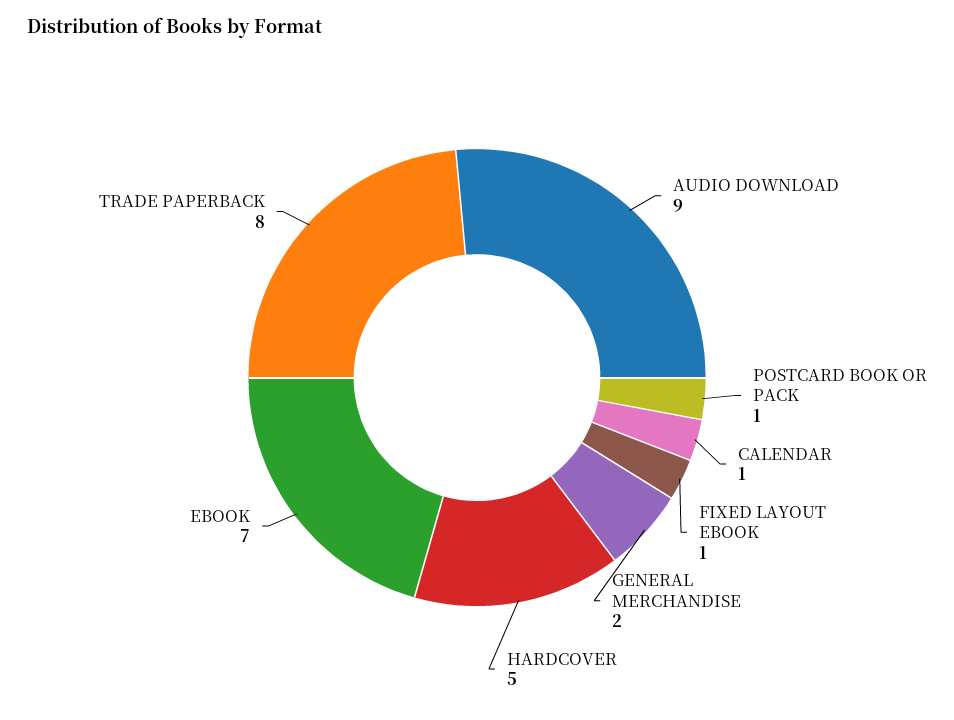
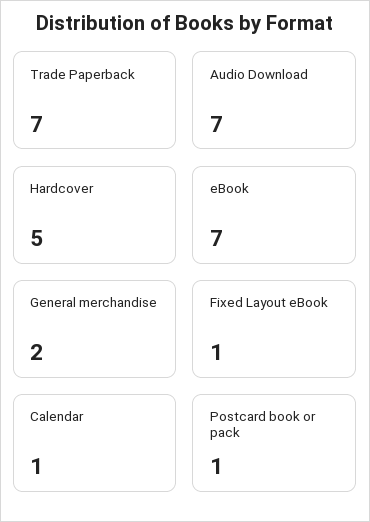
AUDIO DOWNLOAD: 9 -> 7
TRADE PAPERBACK: 8 -> 7

